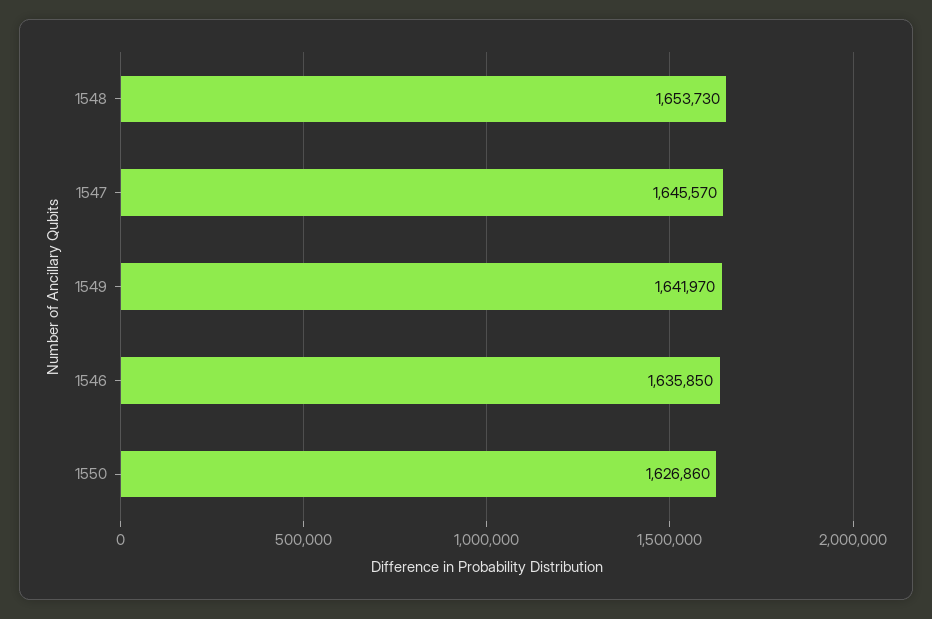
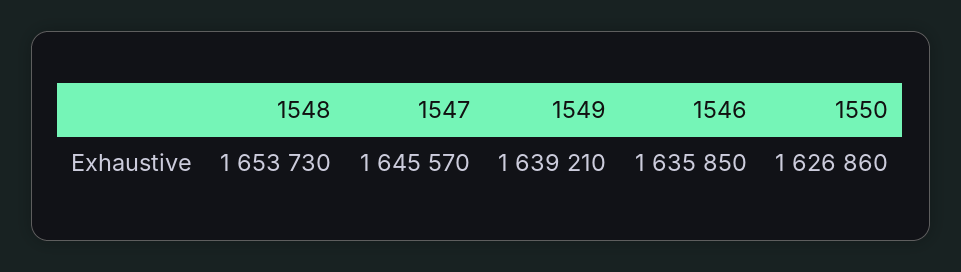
1549: 1641970 -> 1639210

